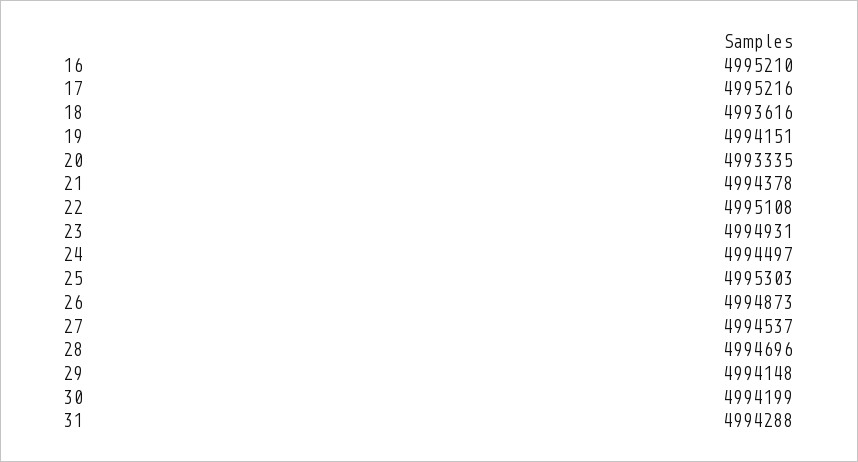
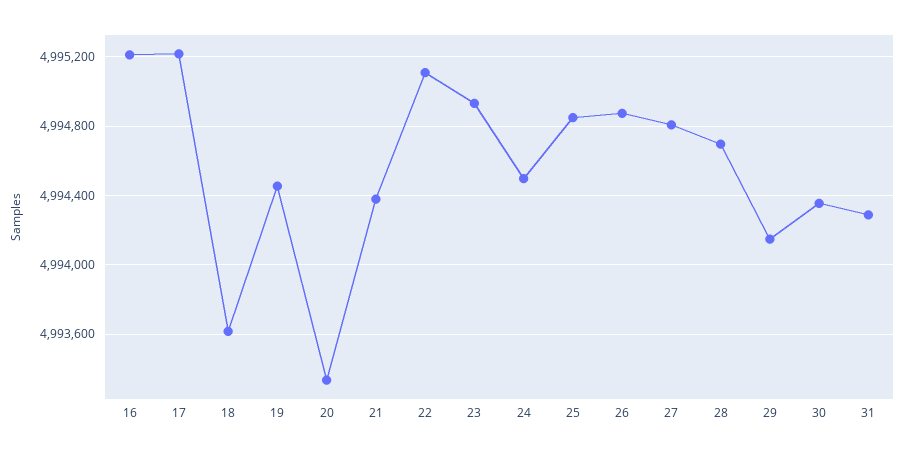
19: 4994151 -> 4994450
25: 4995303 -> 4994850
27: 4994537 -> 4994800
30: 4994199 -> 4994350

